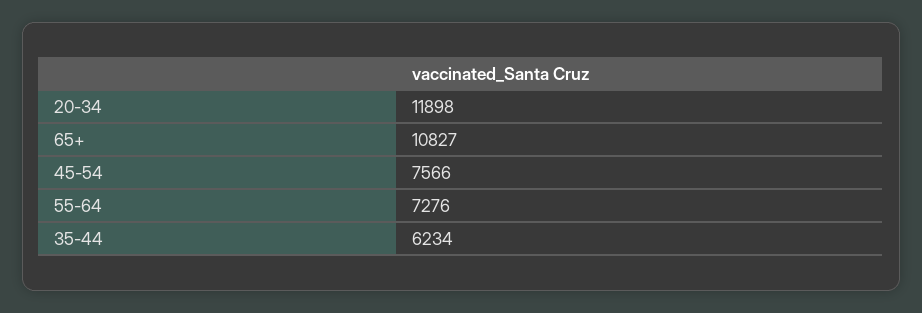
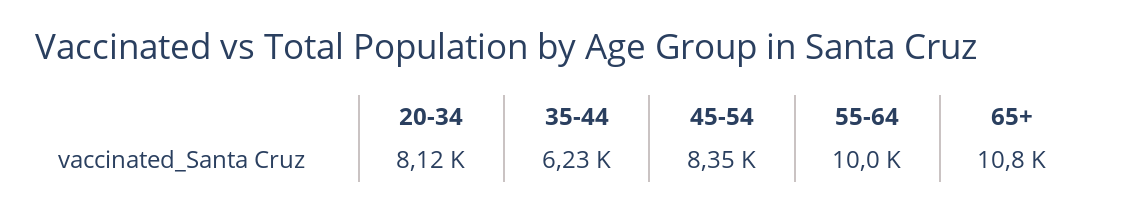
20-34: 11898 -> 8120
45-54: 7566 -> 8350
55-64: 7276 -> 10000

